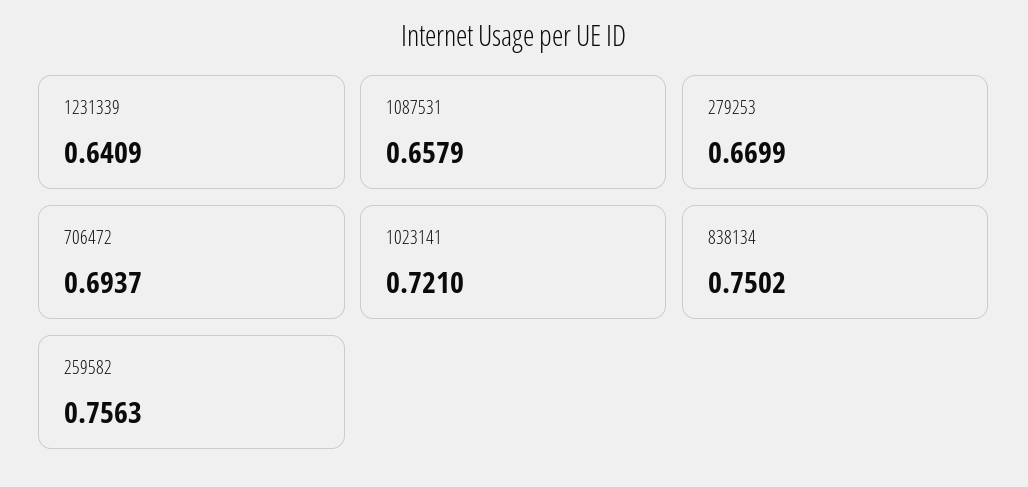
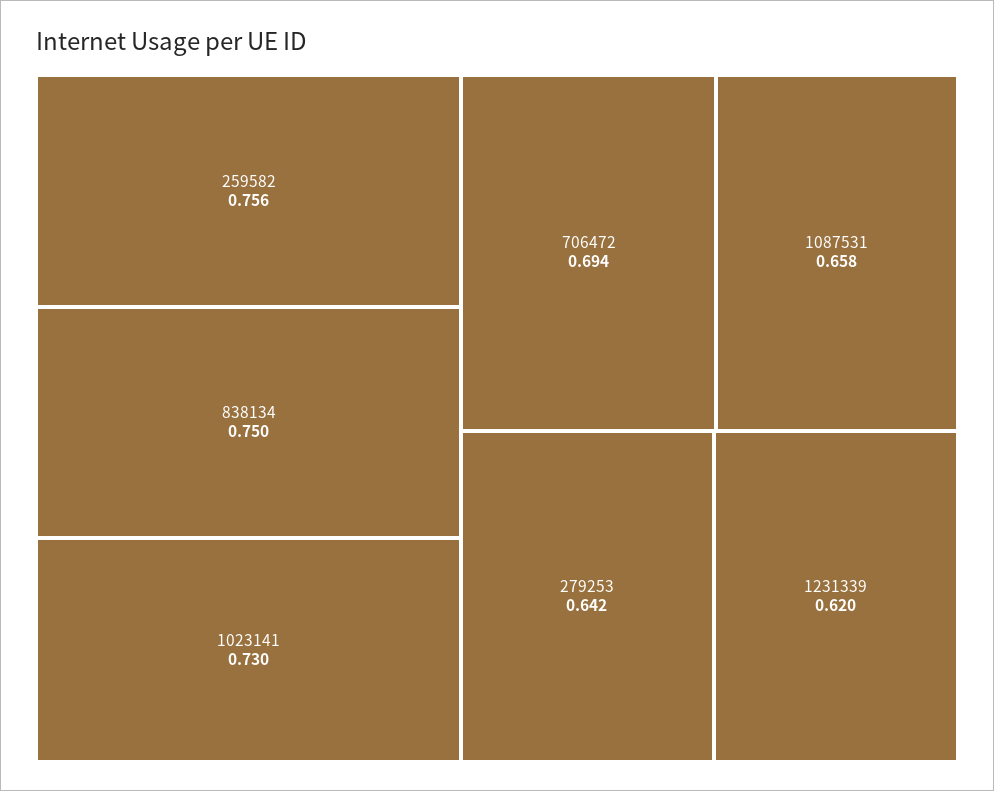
1231339: 0.6409 -> 0.62
279253: 0.6699 -> 0.642
1023141: 0.721 -> 0.73

